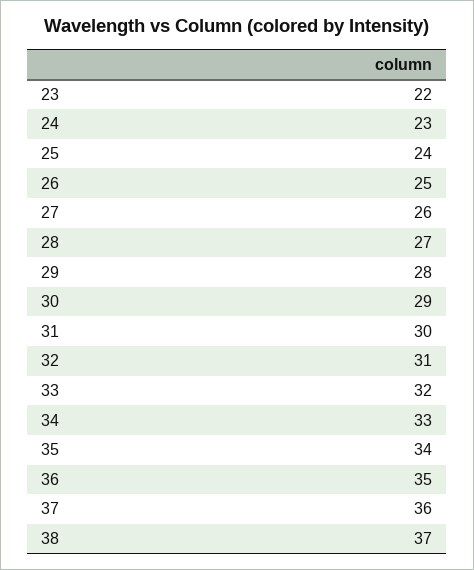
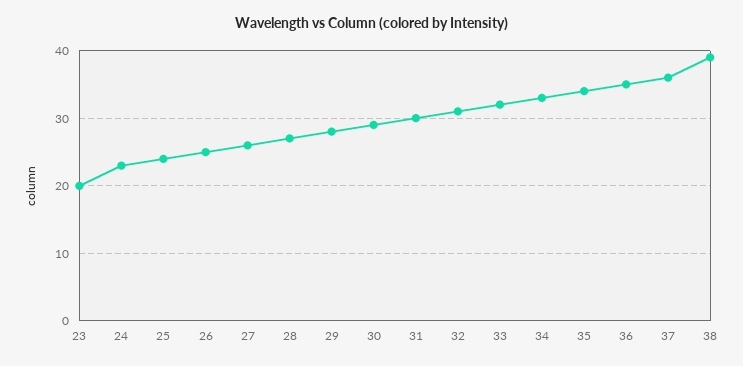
23: 22 -> 20
38: 37 -> 39

